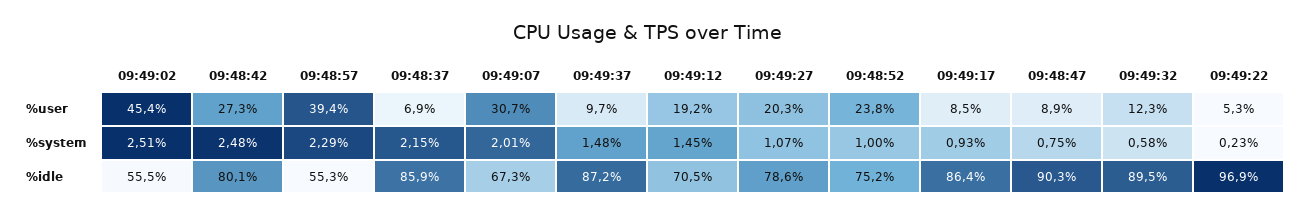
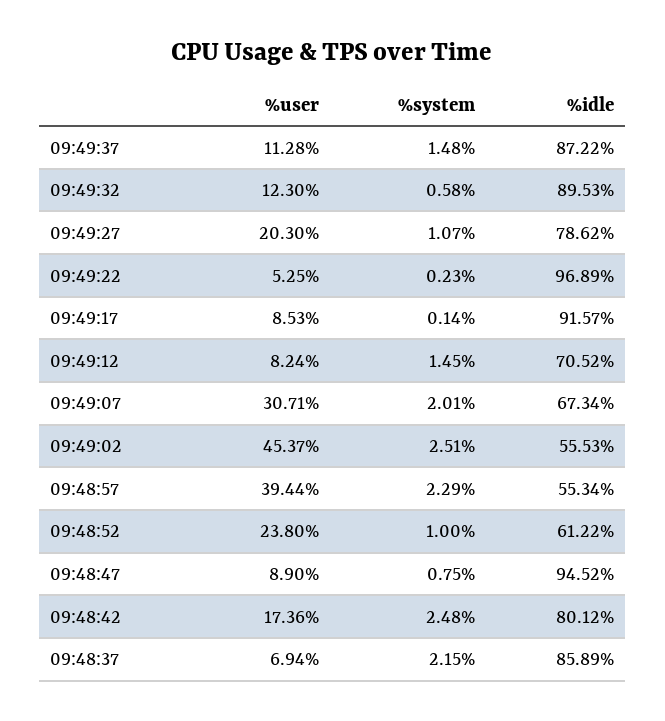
09:48:42, %user: 27.3 -> 17.36
09:49:37, %user: 9.7 -> 11.28
09:49:12, %user: 19.2 -> 8.24
09:49:17, %system: 0.93 -> 0.14
09:48:52, %idle: 75.2 -> 61.22
09:49:17, %idle: 86.4 -> 91.57
09:48:47, %idle: 90.3 -> 94.52

